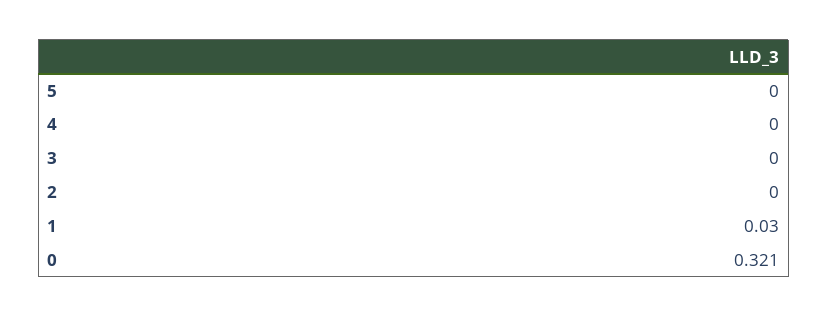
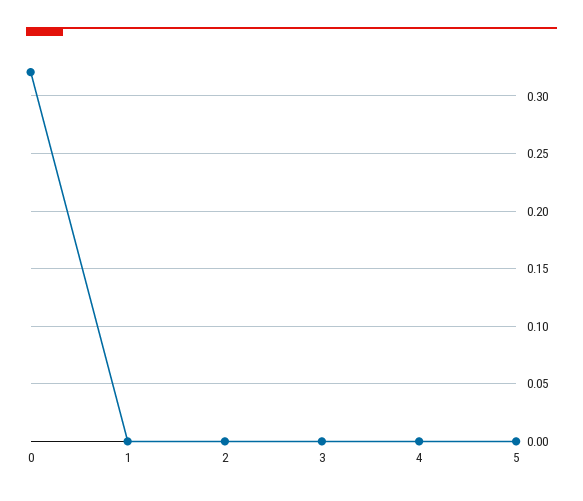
1: 0.03 -> 0

